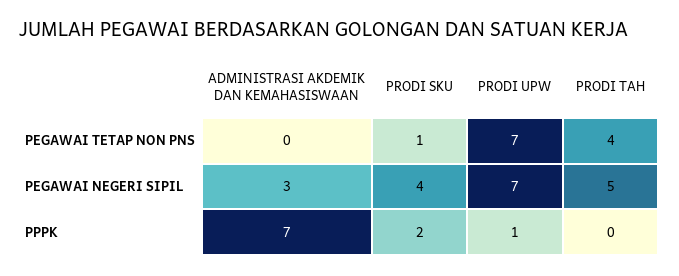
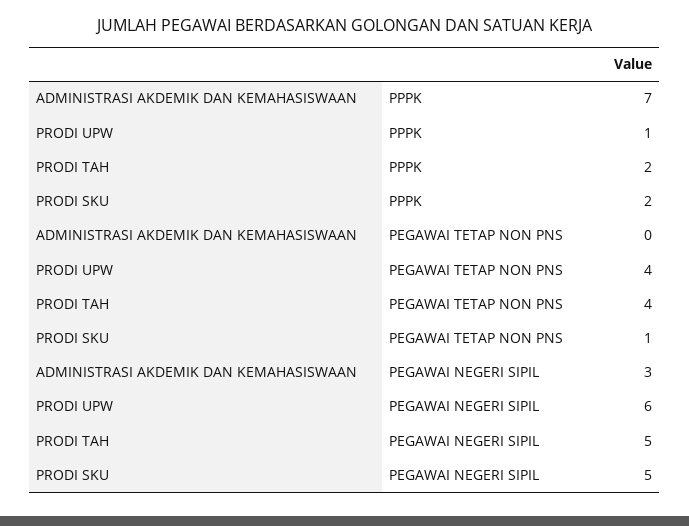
PRODI UPW, PEGAWAI TETAP NON PNS: 7 -> 4
PRODI SKU, PEGAWAI NEGERI SIPIL: 4 -> 5
PRODI UPW, PEGAWAI NEGERI SIPIL: 7 -> 6
PRODI TAH, PPPK: 0 -> 2

